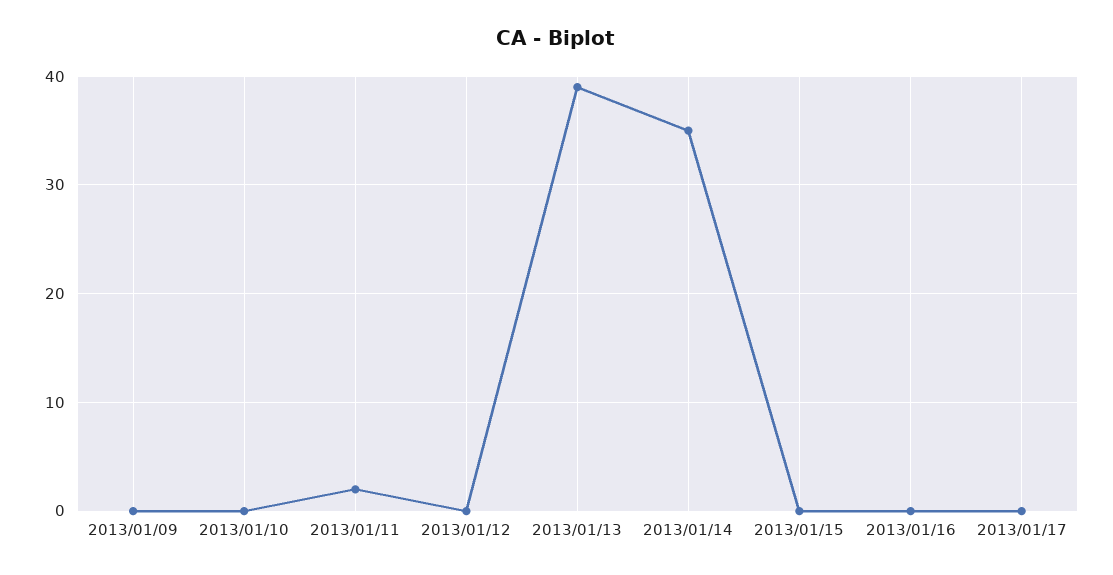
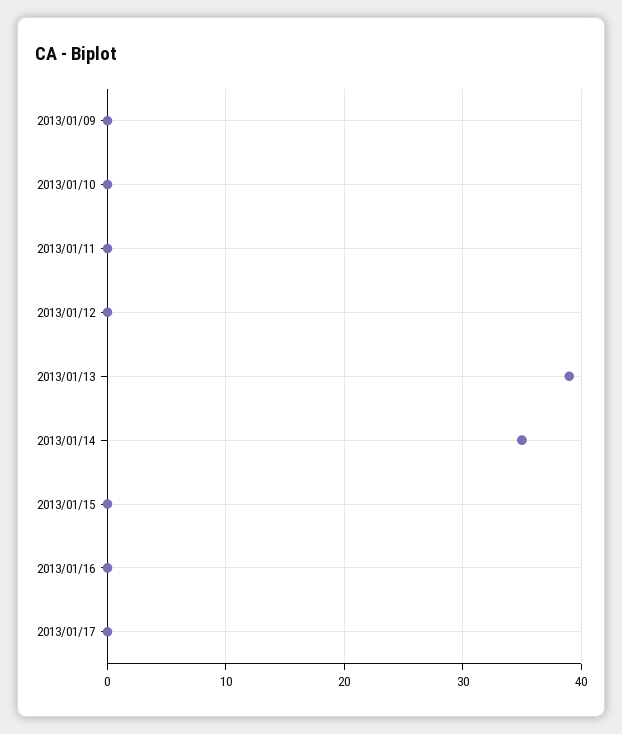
2013/01/11: 2 -> 0

